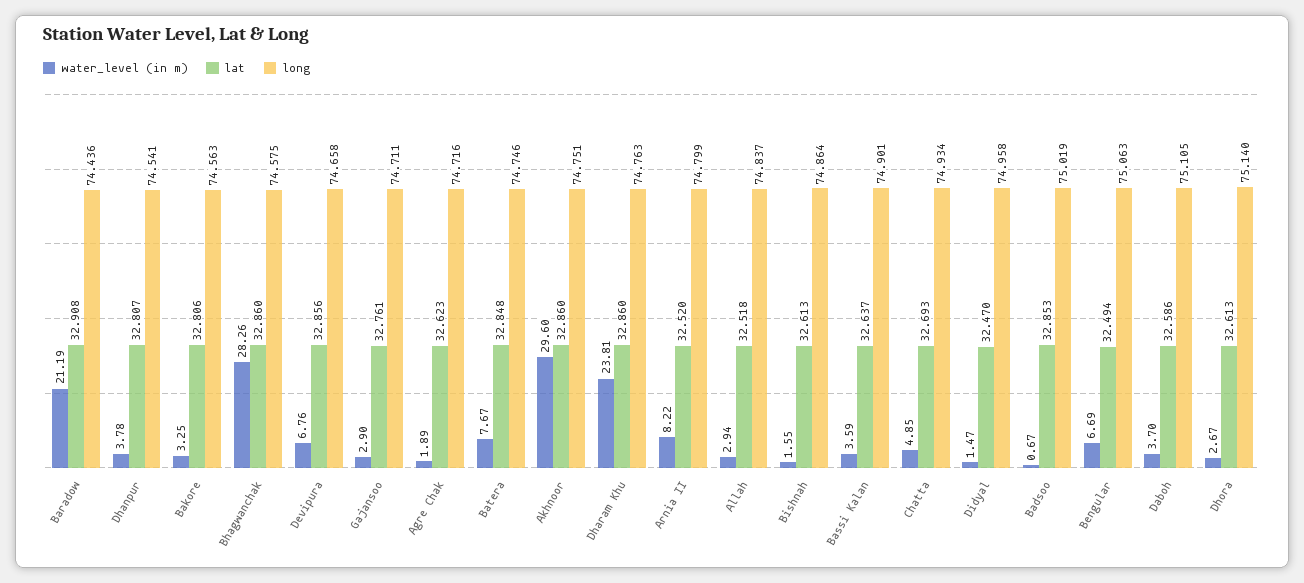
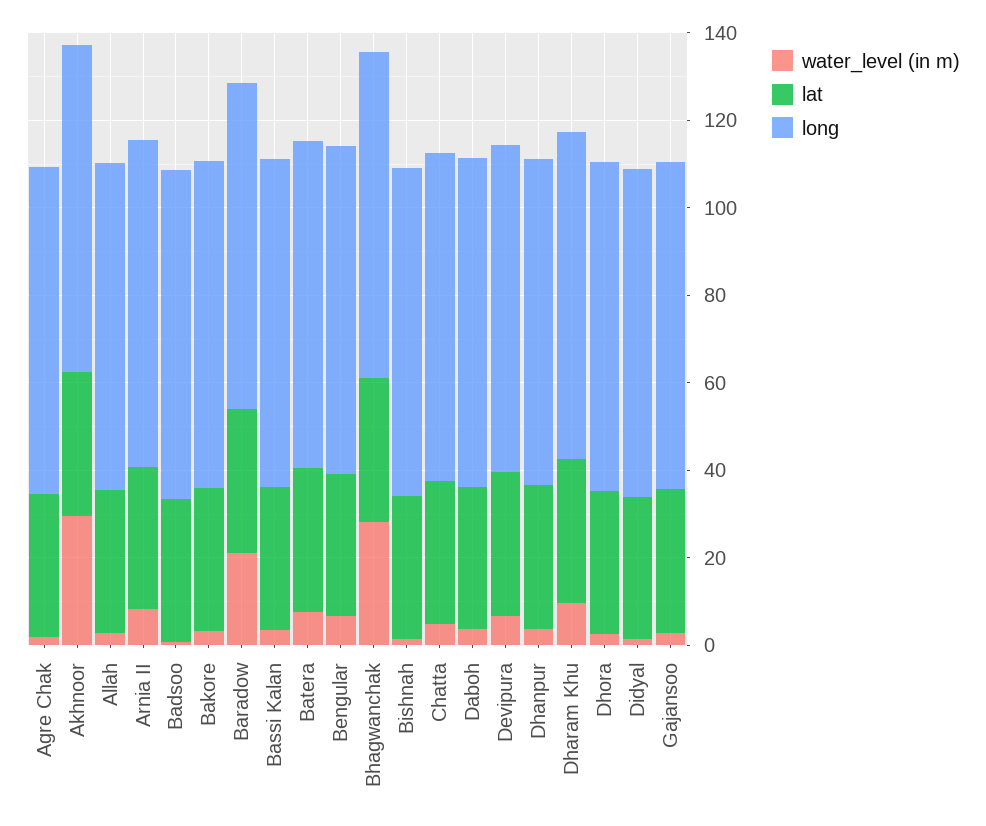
water_level (in m), Dharam Khu: 23.81 -> 10

